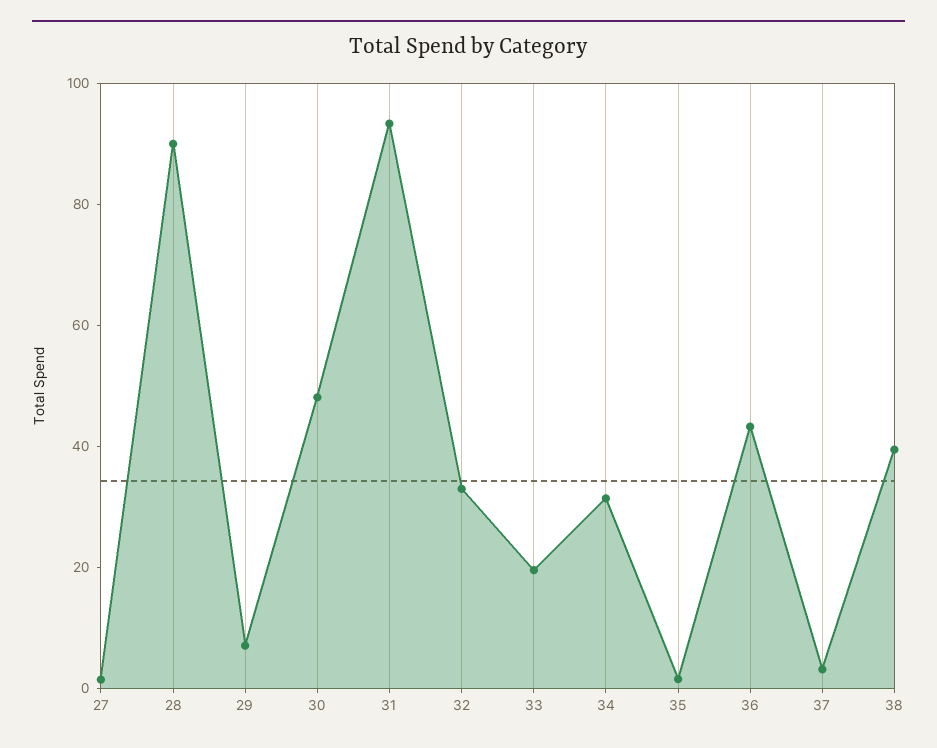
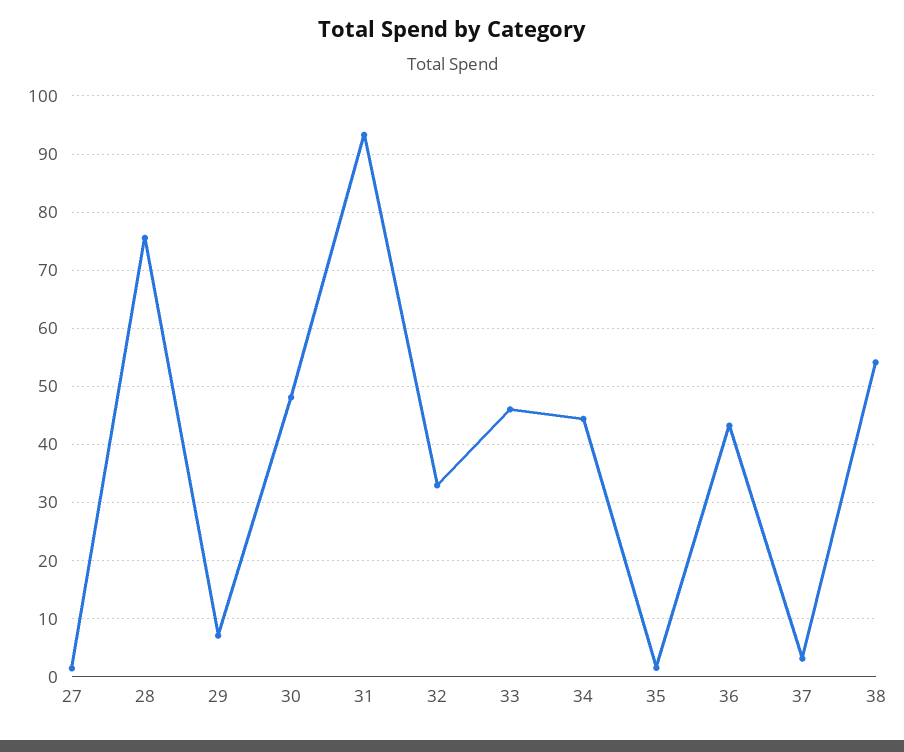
28: 90 -> 76
33: 20 -> 46
34: 30 -> 44
38: 40 -> 54

